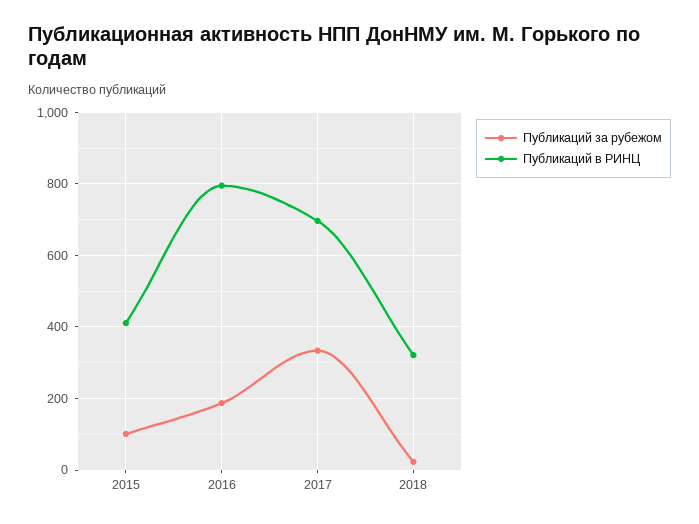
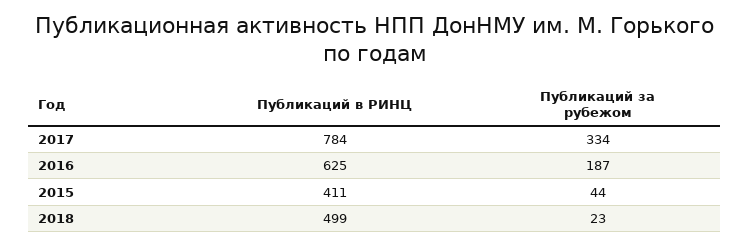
Публикаций за рубежом, 2015: 100 -> 44
Публикаций в РИНЦ, 2016: 800 -> 625
Публикаций в РИНЦ, 2017: 700 -> 784
Публикаций в РИНЦ, 2018: 320 -> 499

